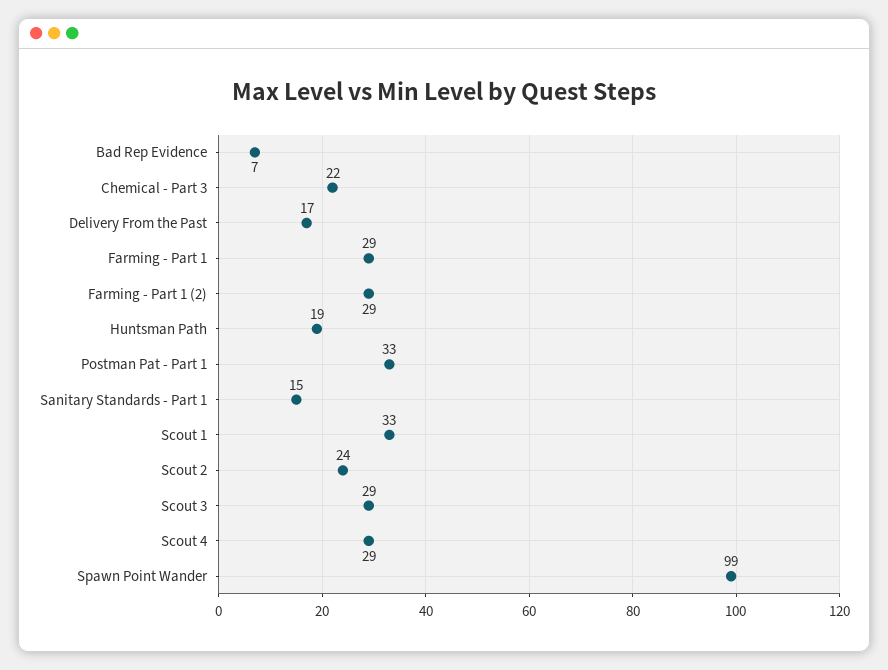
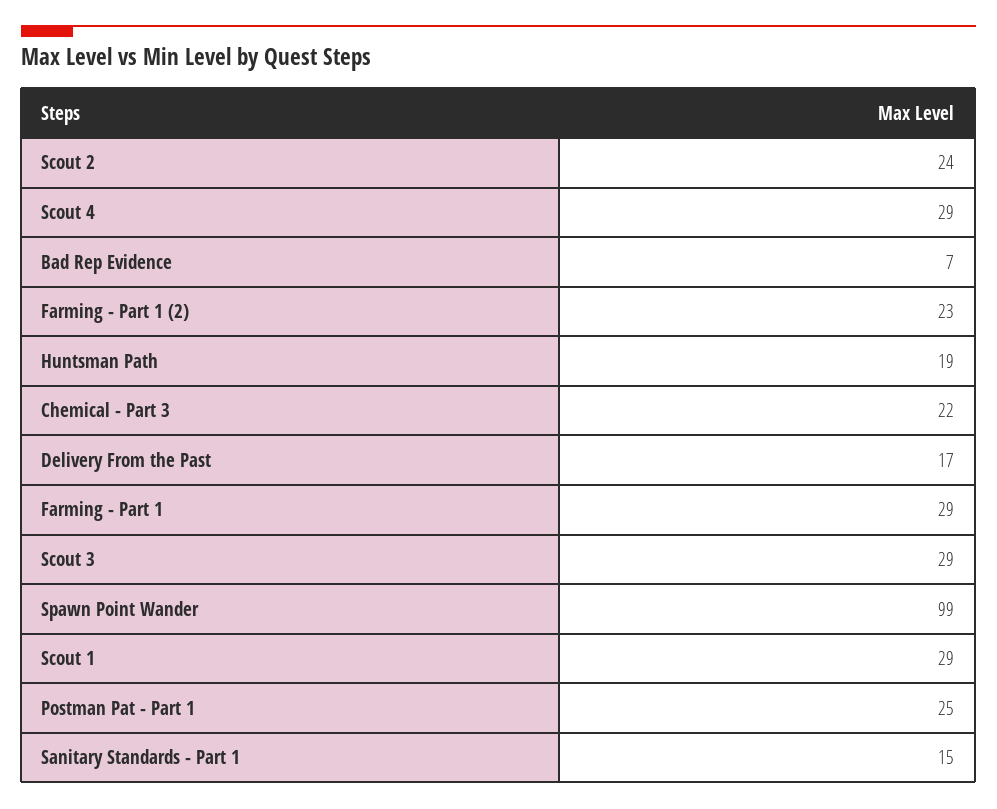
Farming - Part 1 (2): 29 -> 23
Postman Pat - Part 1: 33 -> 25
Scout 1: 33 -> 29

